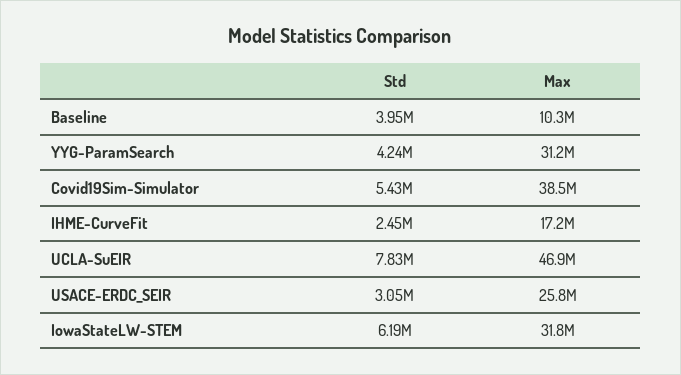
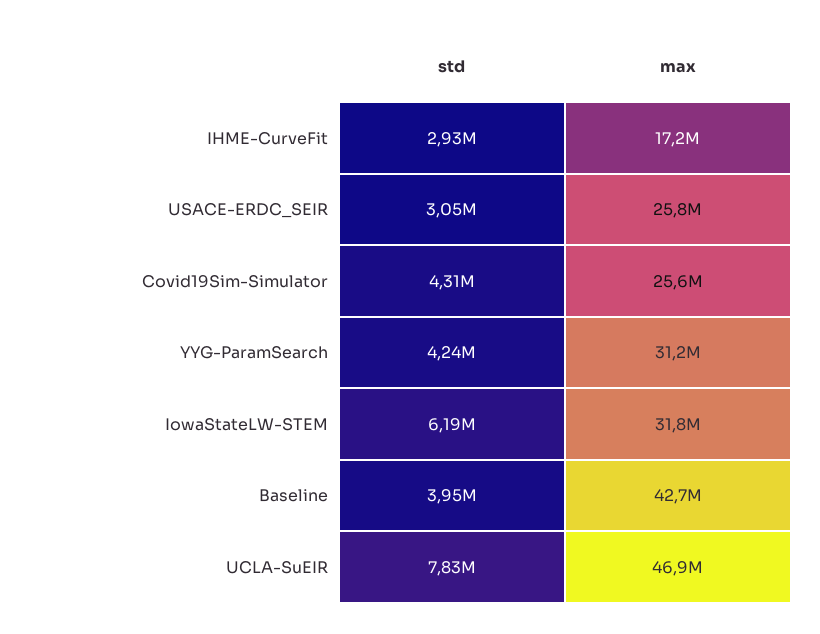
Max, Baseline: 10300000 -> 42700000
Std, Covid19Sim-Simulator: 5430000 -> 4310000
Max, Covid19Sim-Simulator: 38500000 -> 25600000
Std, IHME-CurveFit: 2450000 -> 2930000

